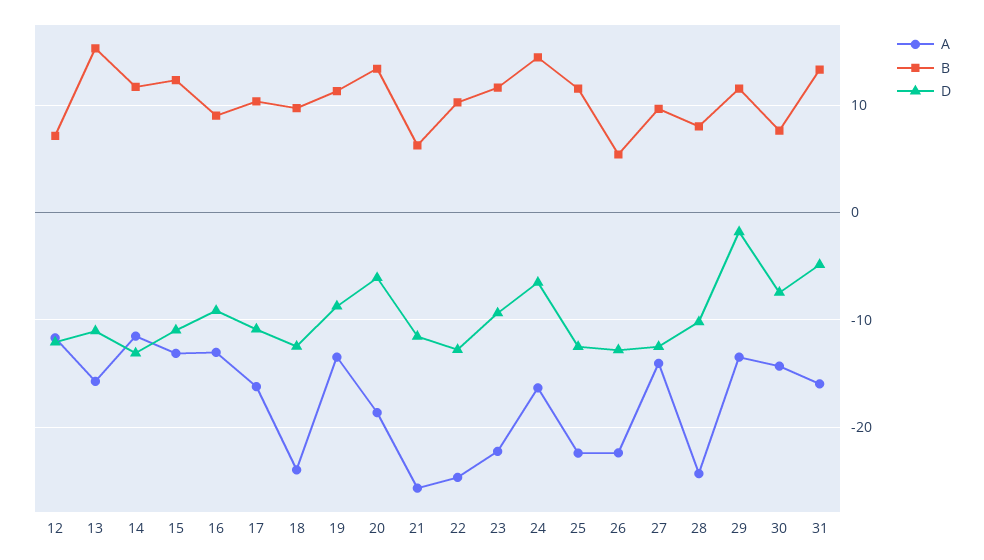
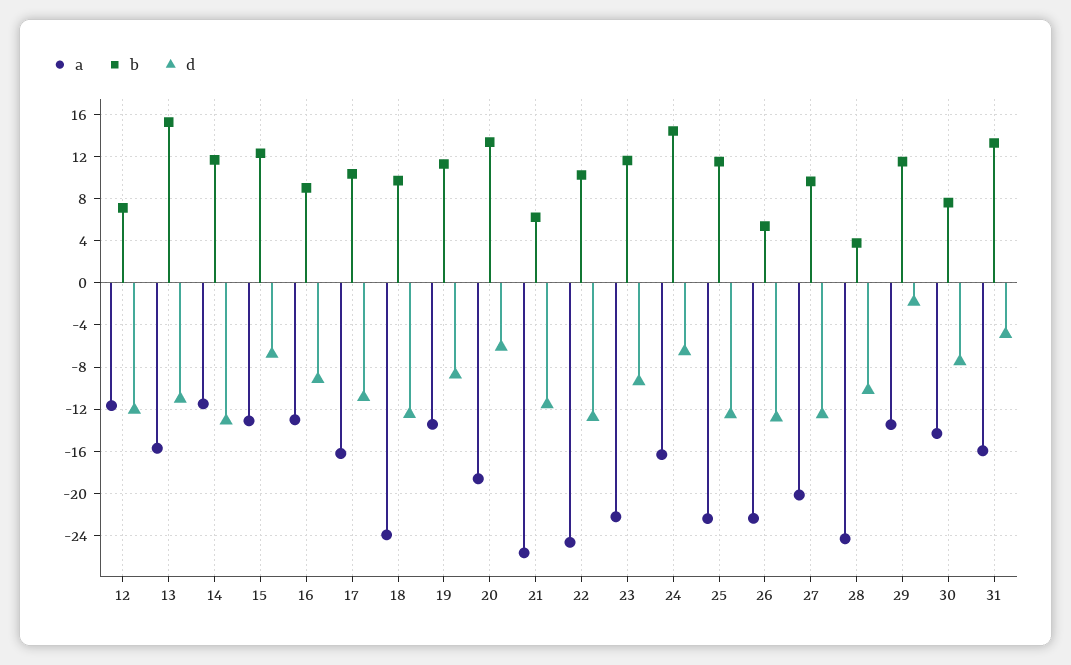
D, 15: -11 -> -7
A, 27: -14 -> -20
B, 28: 8 -> 4

